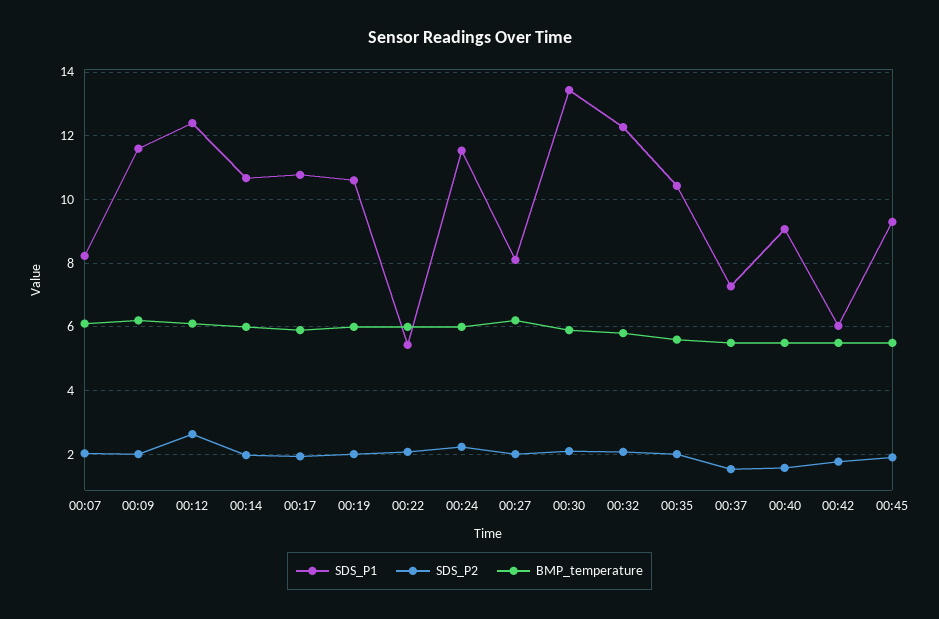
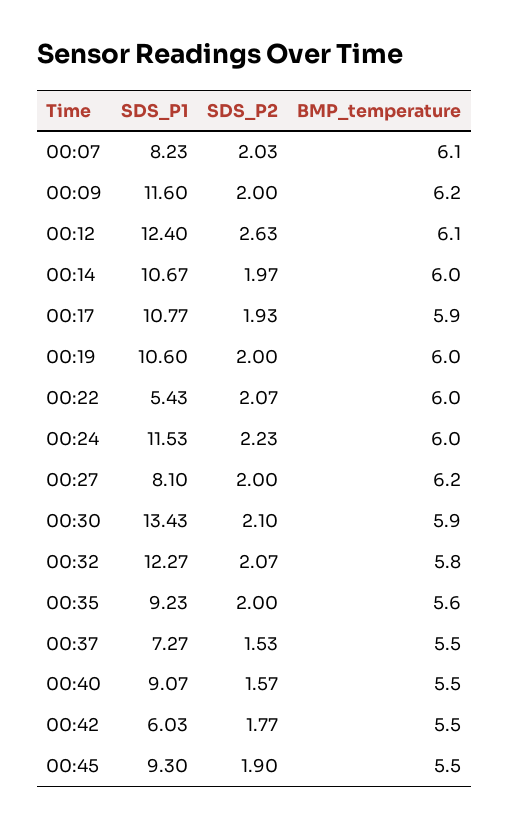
SDS_P1, 00:35: 10.4 -> 9.23

